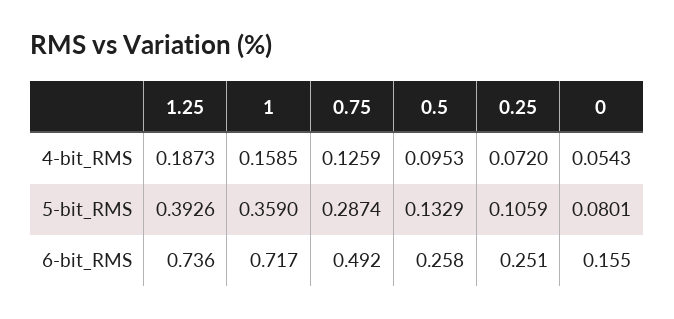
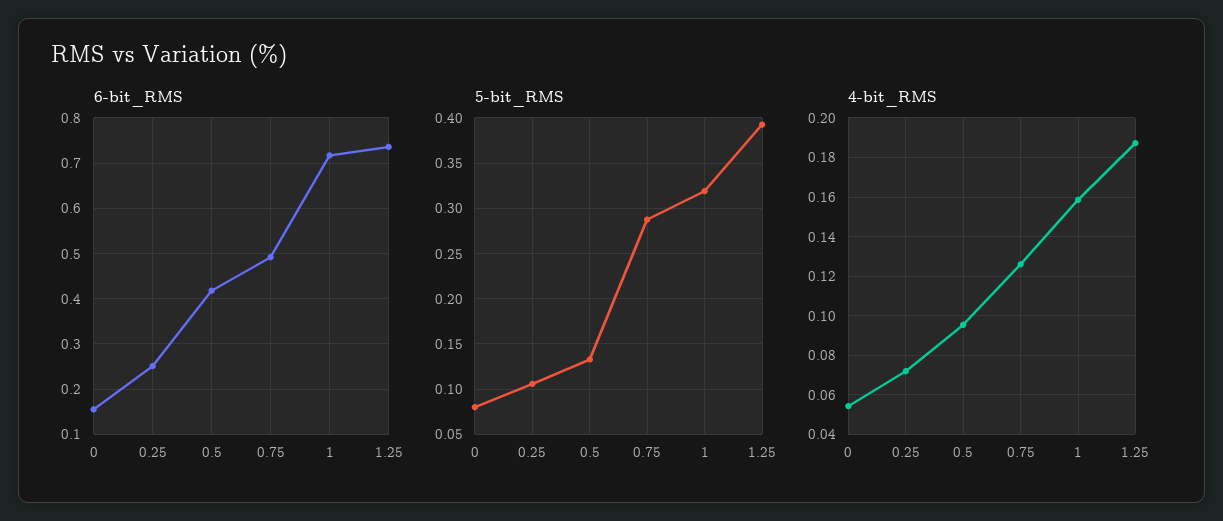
5-bit_RMS, 1: 0.359 -> 0.32
6-bit_RMS, 0.5: 0.258 -> 0.42

